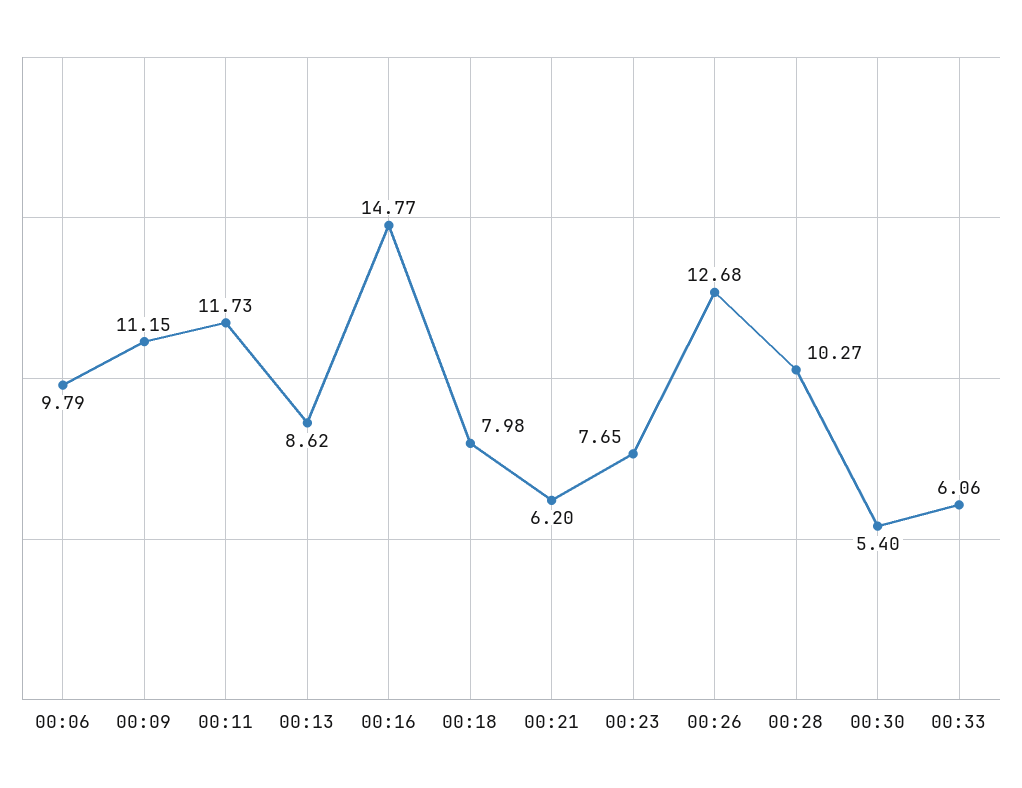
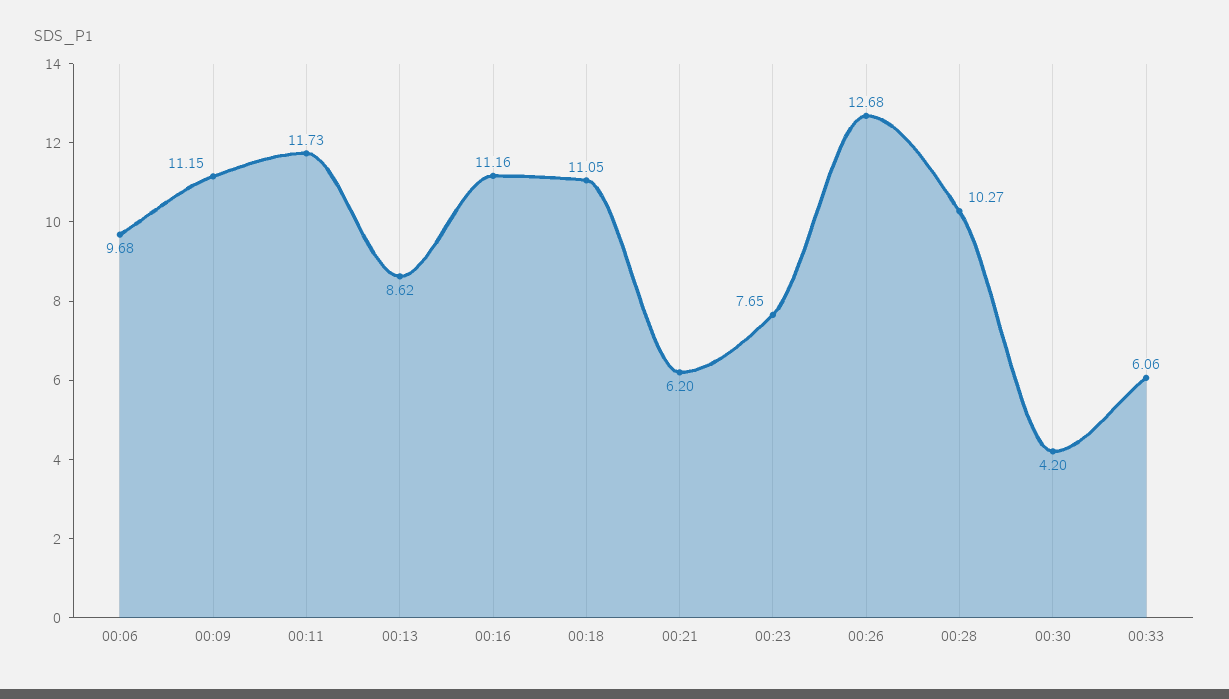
00:06: 9.79 -> 9.68
00:16: 14.77 -> 11.16
00:18: 7.98 -> 11.05
00:30: 5.4 -> 4.2

